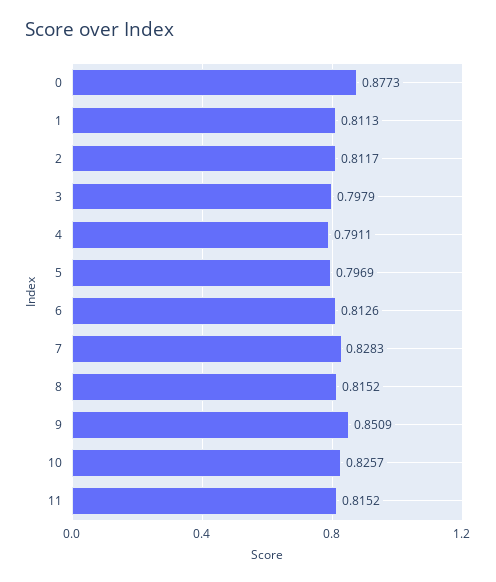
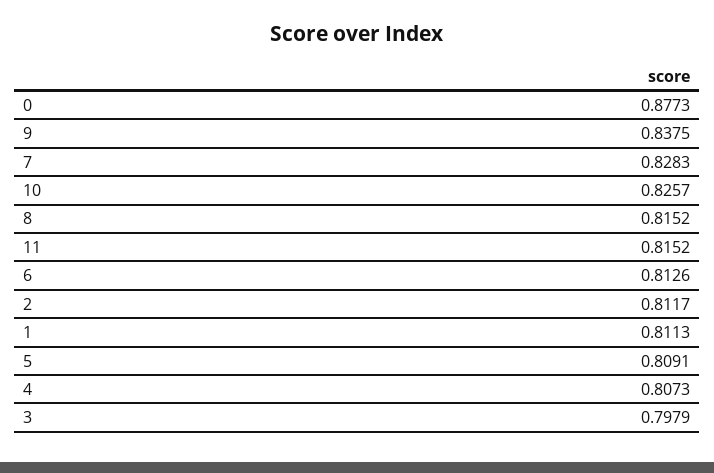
4: 0.7911 -> 0.8073
5: 0.7969 -> 0.8091
9: 0.8509 -> 0.8375

